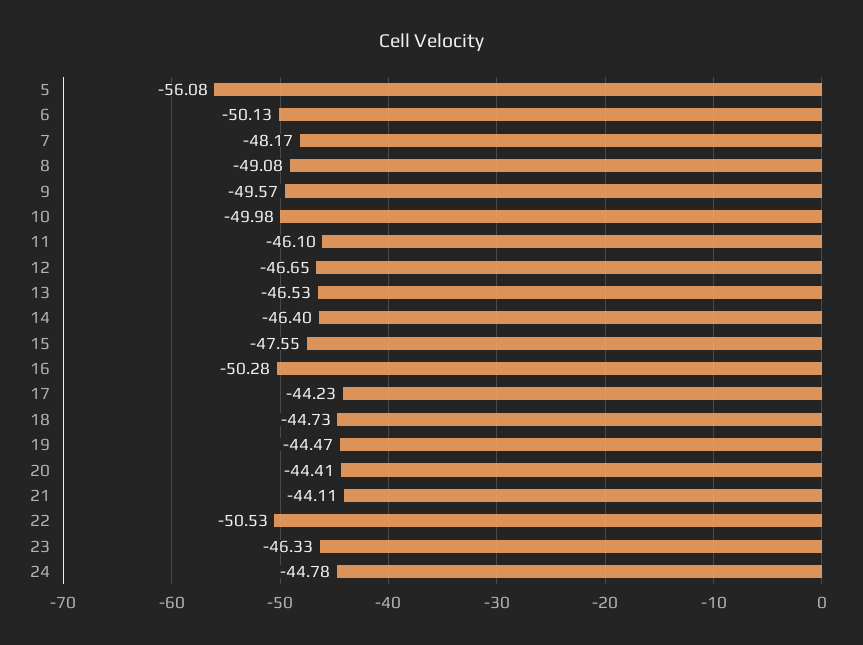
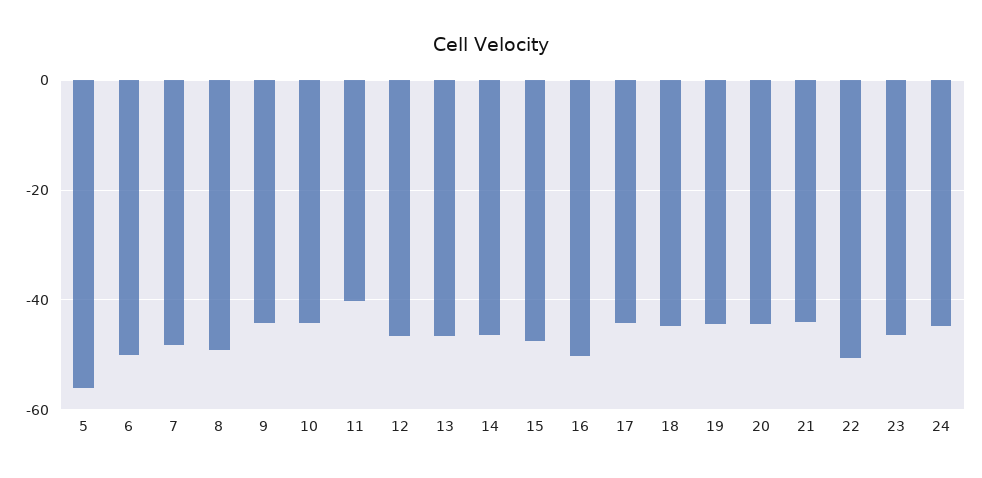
9: -49.57 -> -44
10: -49.98 -> -44
11: -46.1 -> -40

